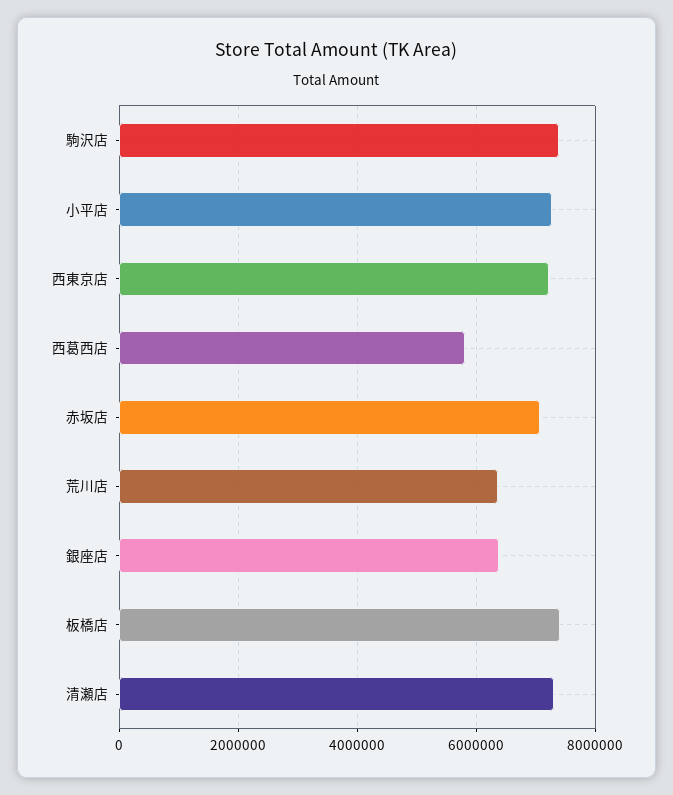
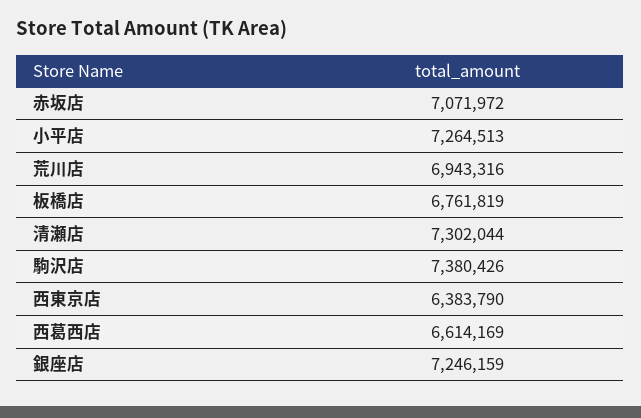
西東京店: 7200000 -> 6383790
西葛西店: 5800000 -> 6614169
荒川店: 6400000 -> 6943316
銀座店: 6400000 -> 7246159
板橋店: 7400000 -> 6761819

